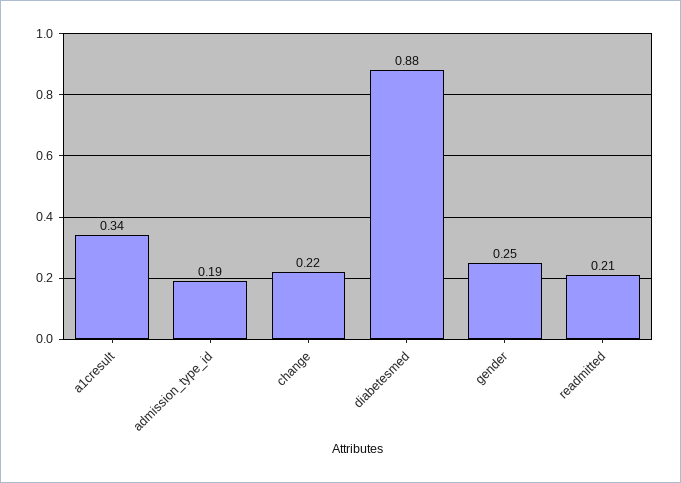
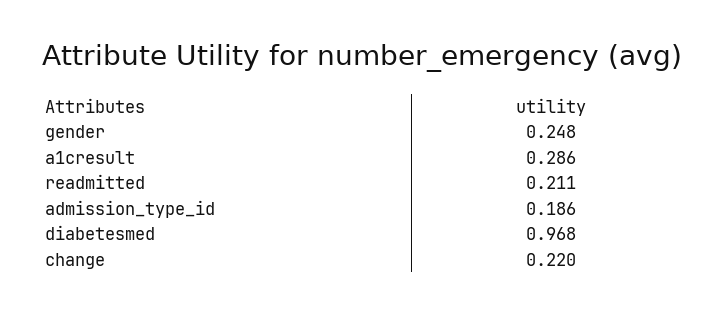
a1cresult: 0.34 -> 0.286
diabetesmed: 0.88 -> 0.968

